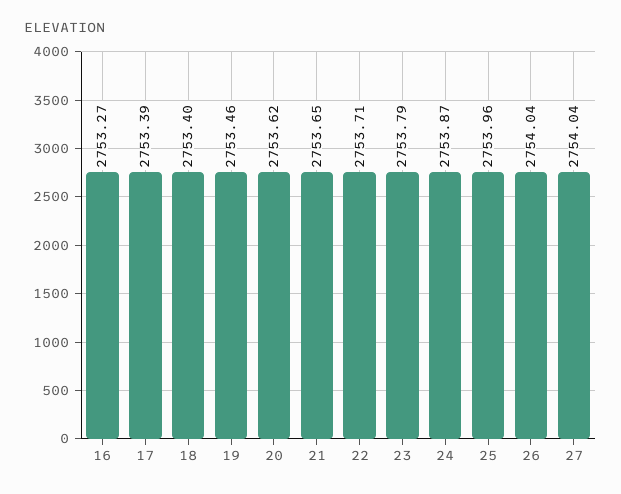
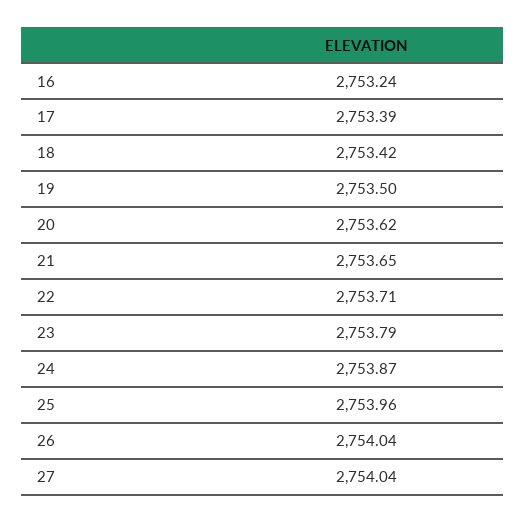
16: 2753.27 -> 2753.24
18: 2753.4 -> 2753.42
19: 2753.46 -> 2753.5

